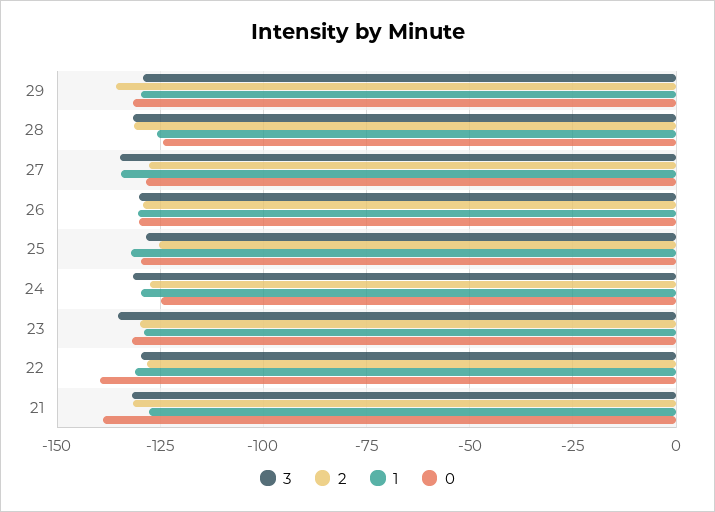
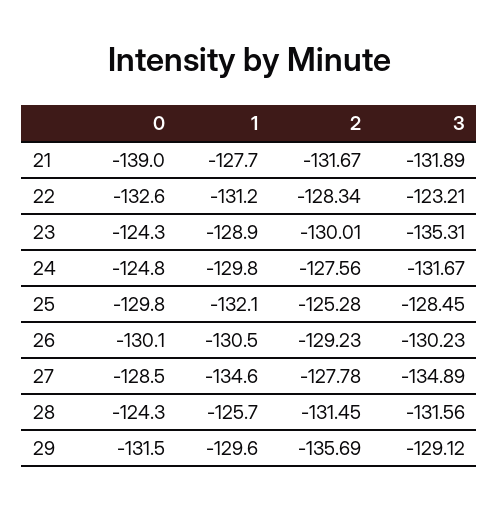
0, 23: -132.5 -> -124.3
3, 22: -130 -> -123.21
0, 22: -140 -> -132.6

